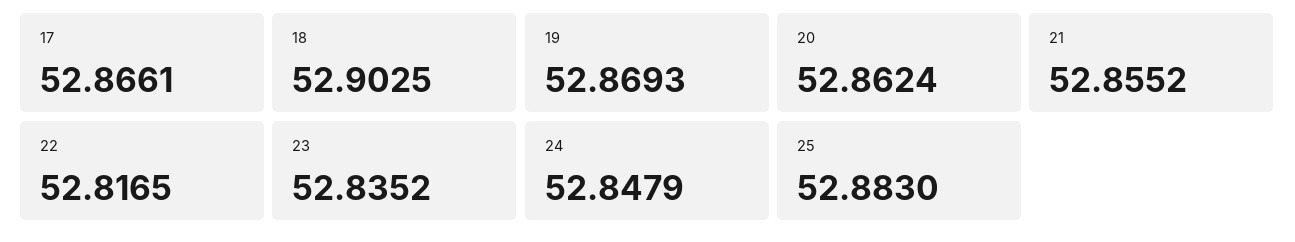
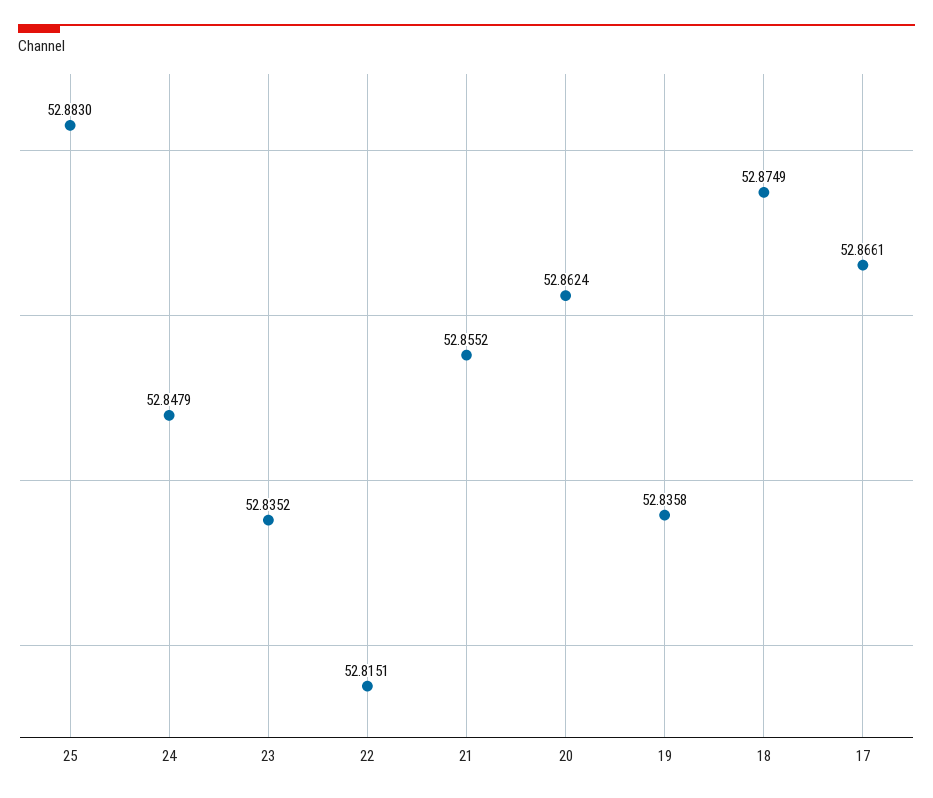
18: 52.9025 -> 52.8749
19: 52.8693 -> 52.8358
22: 52.8165 -> 52.8151

